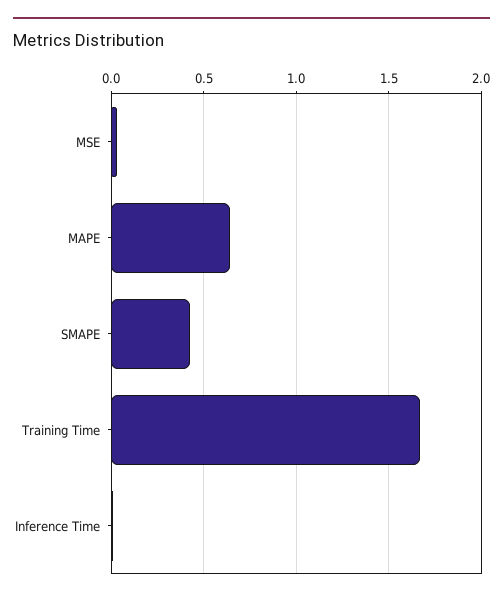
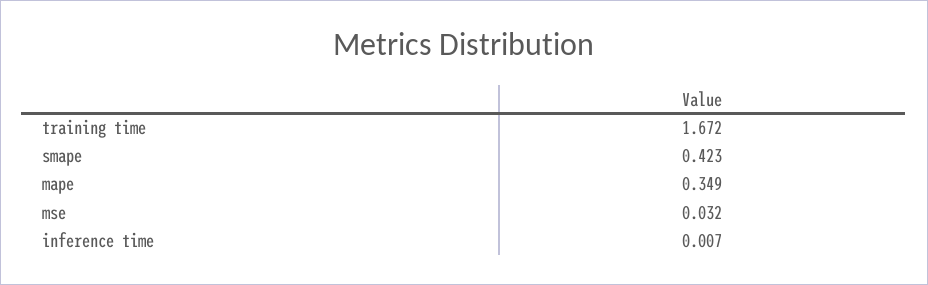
MAPE: 0.65 -> 0.349

